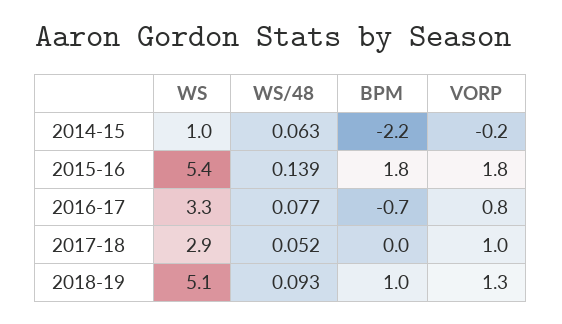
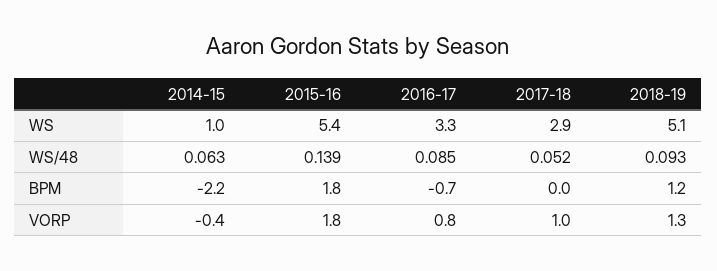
VORP, 2014-15: -0.2 -> -0.4
WS/48, 2016-17: 0.077 -> 0.085
BPM, 2018-19: 1 -> 1.2

